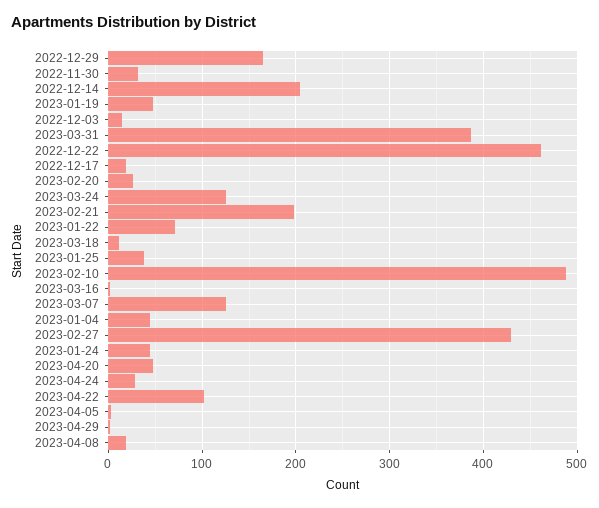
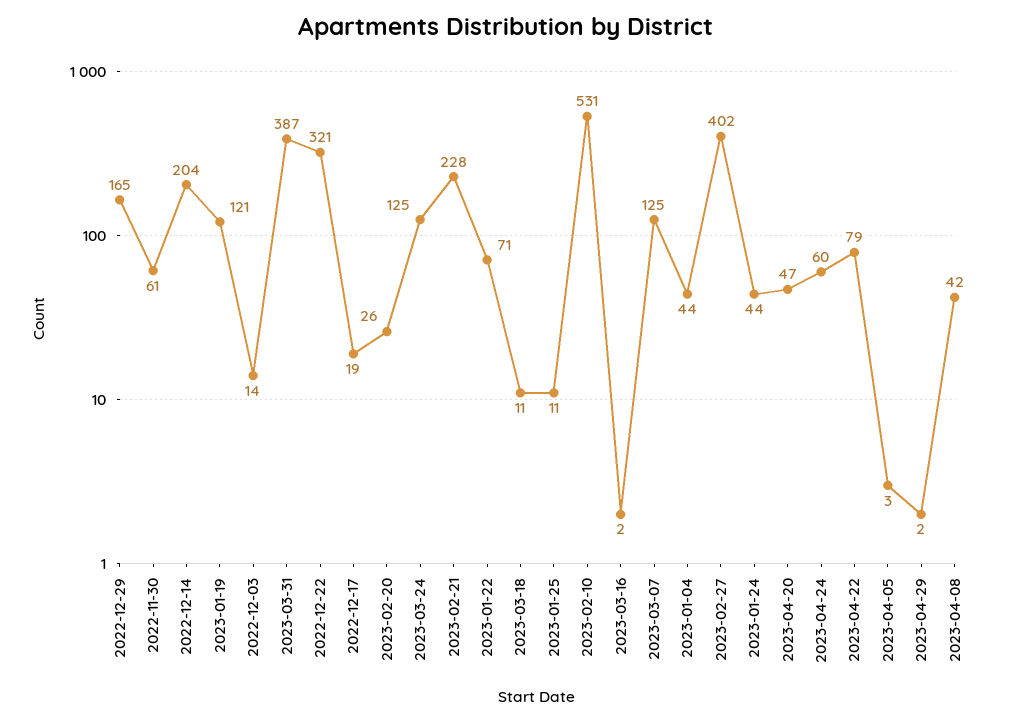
2022-11-30: 30 -> 61
2023-01-19: 50 -> 121
2022-12-22: 460 -> 321
2023-02-21: 200 -> 228
2023-01-25: 40 -> 11
2023-02-10: 490 -> 531
2023-02-27: 430 -> 402
2023-04-24: 30 -> 60
2023-04-22: 100 -> 79
2023-04-08: 20 -> 42

